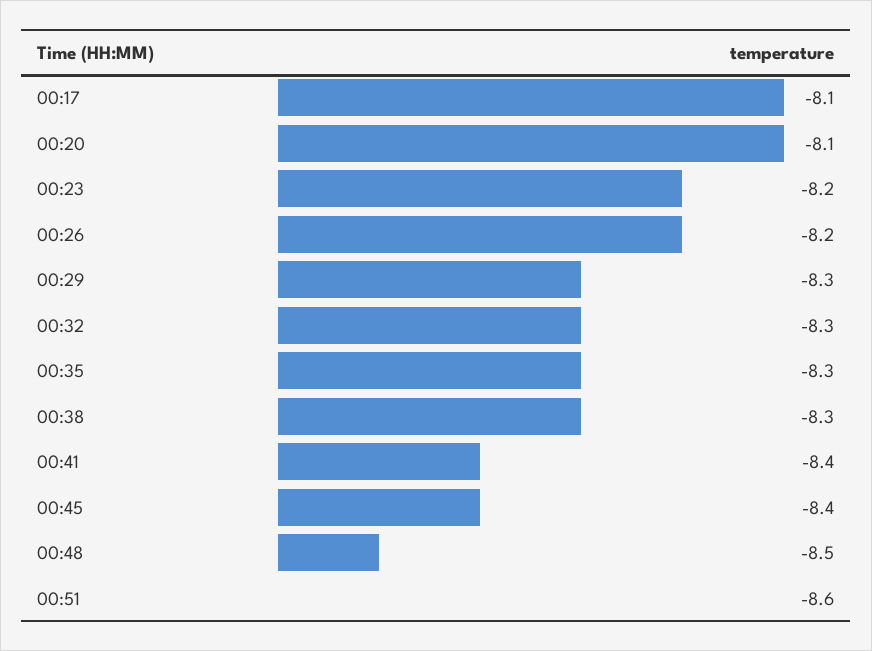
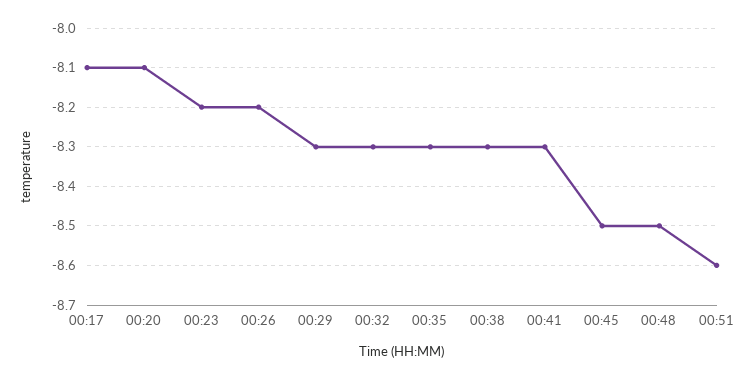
00:41: -8.4 -> -8.3
00:45: -8.4 -> -8.5

